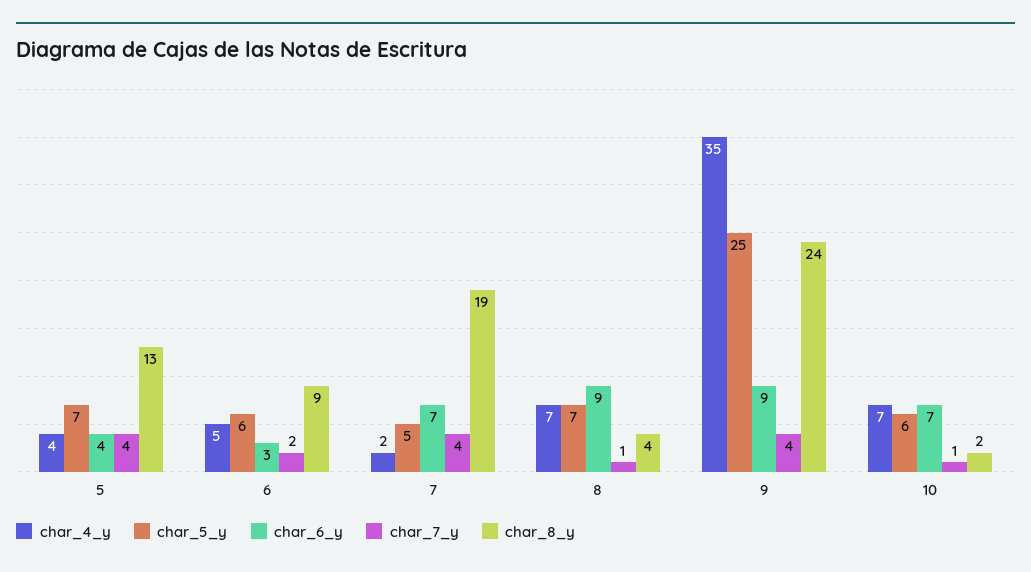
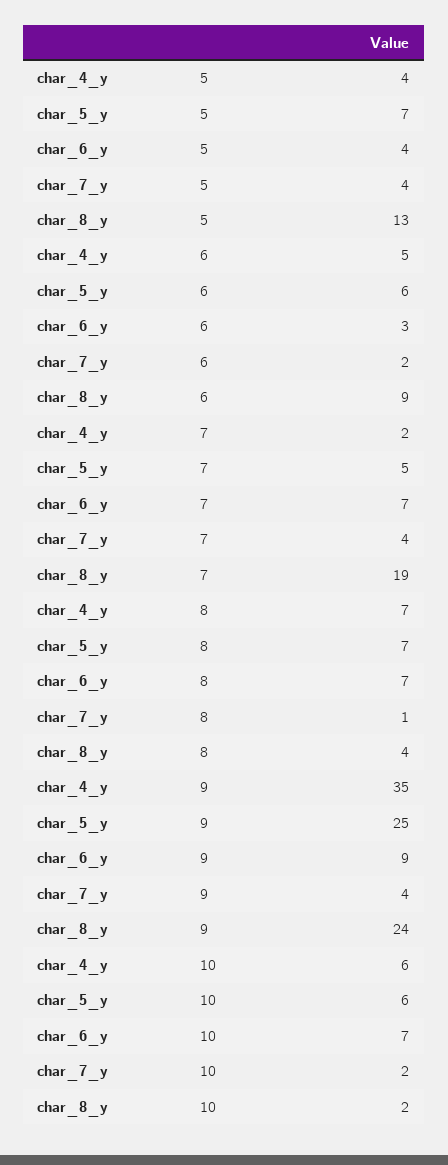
char_6_y, 8: 9 -> 7
char_4_y, 10: 7 -> 6
char_7_y, 10: 1 -> 2

